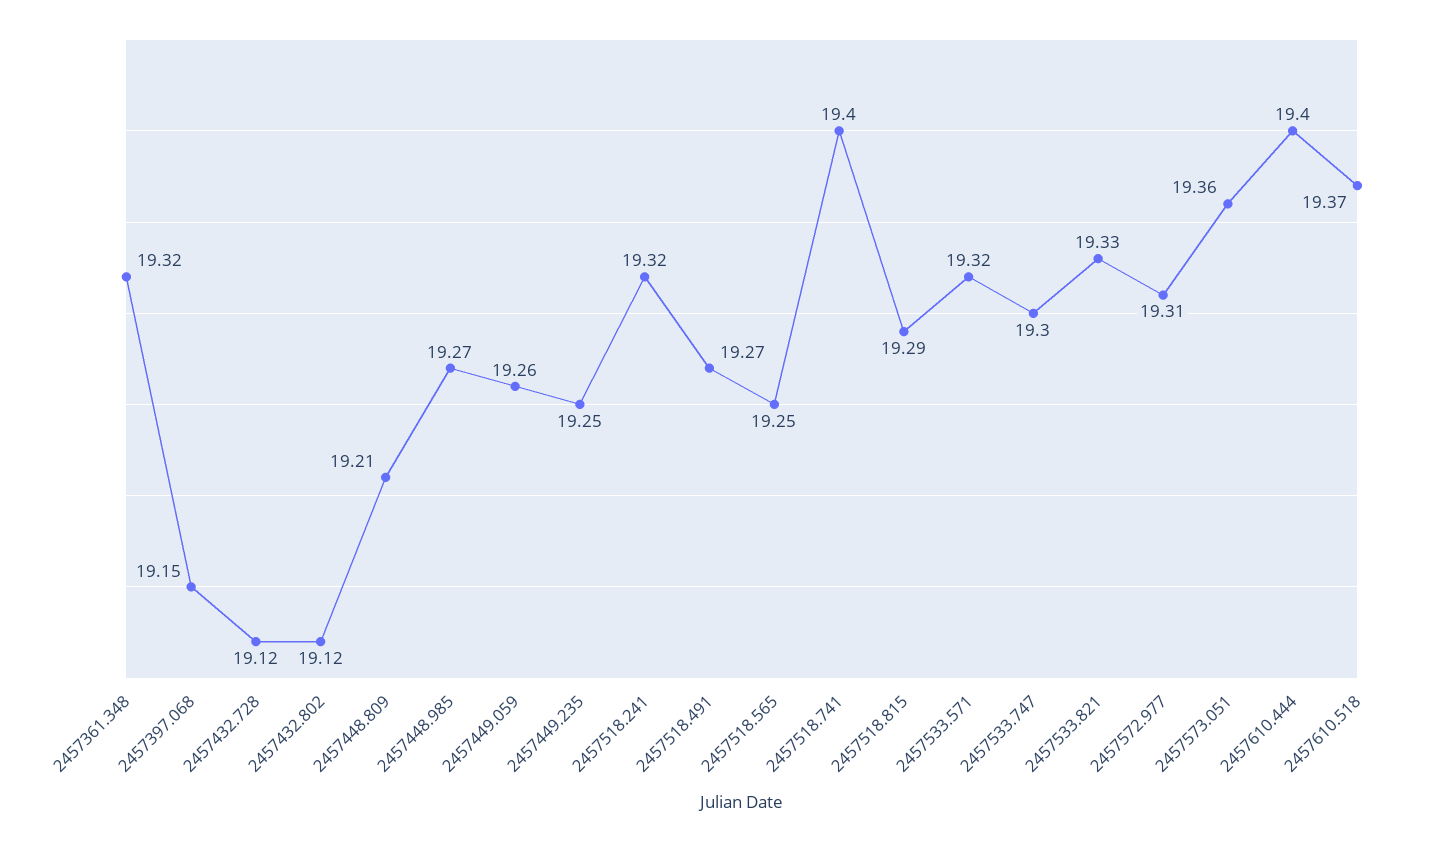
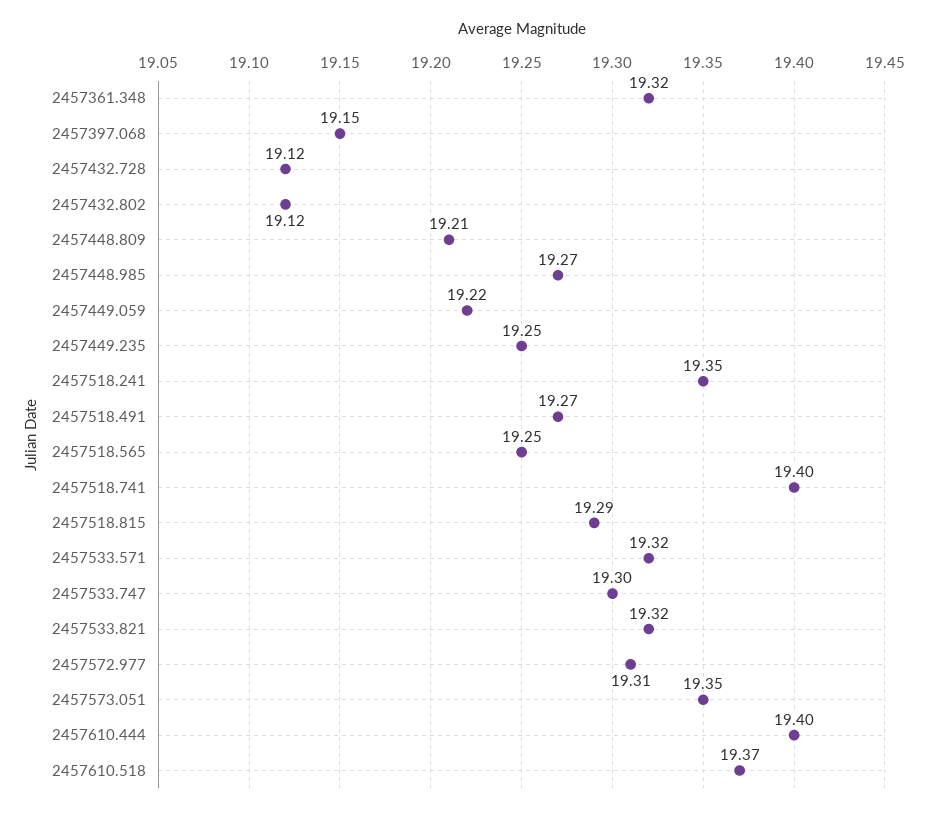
2457449.059: 19.26 -> 19.22
2457518.241: 19.32 -> 19.35
2457533.821: 19.33 -> 19.32
2457573.051: 19.36 -> 19.35

